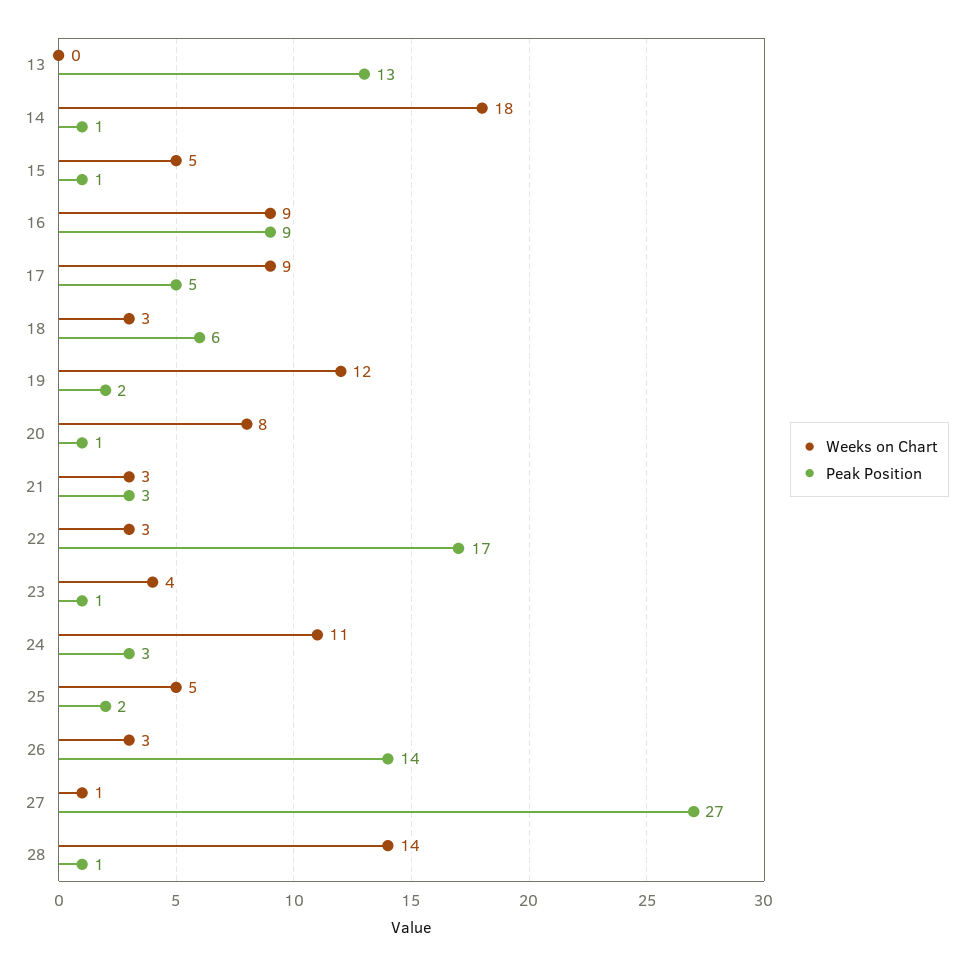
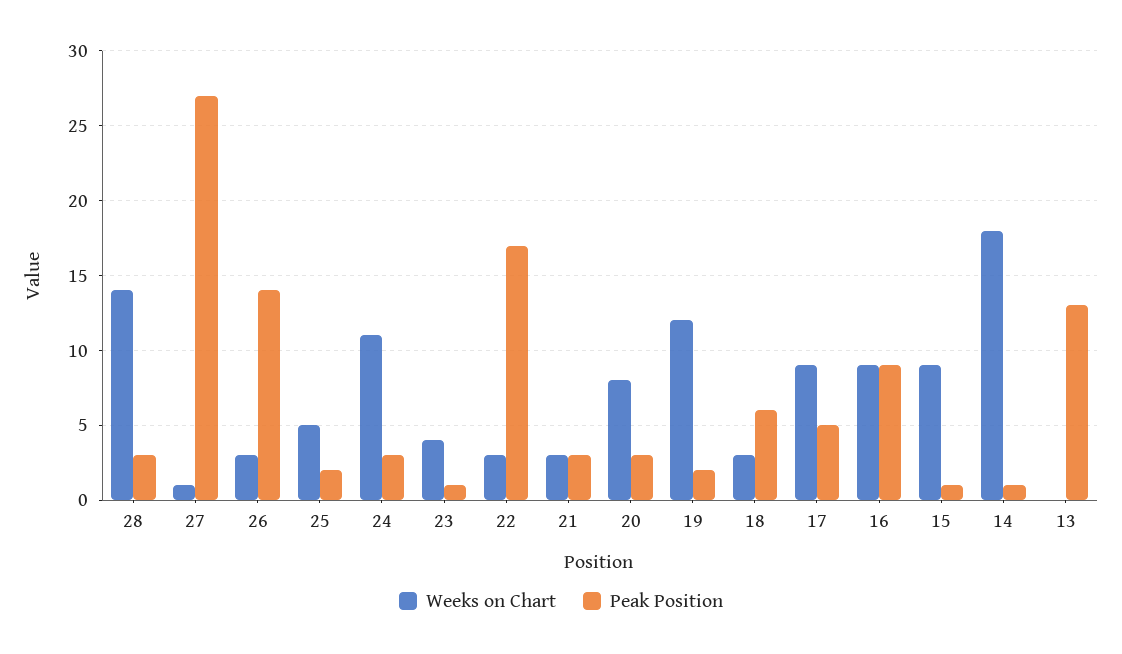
Weeks on Chart, 15: 5 -> 9
Peak Position, 20: 1 -> 3
Peak Position, 28: 1 -> 3

